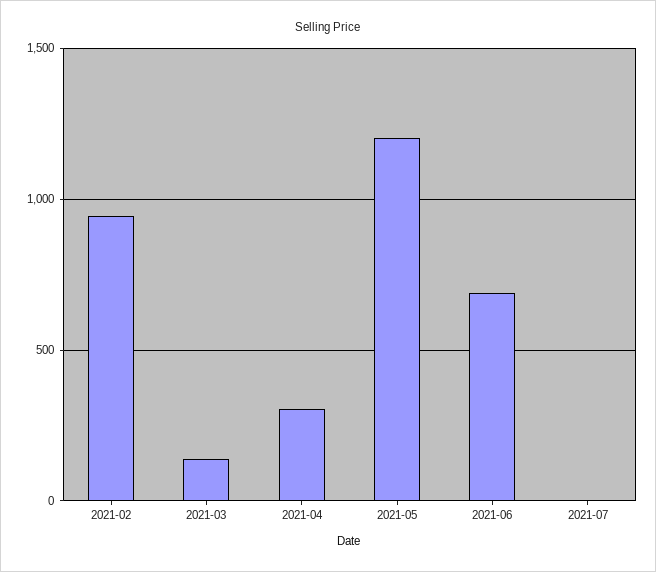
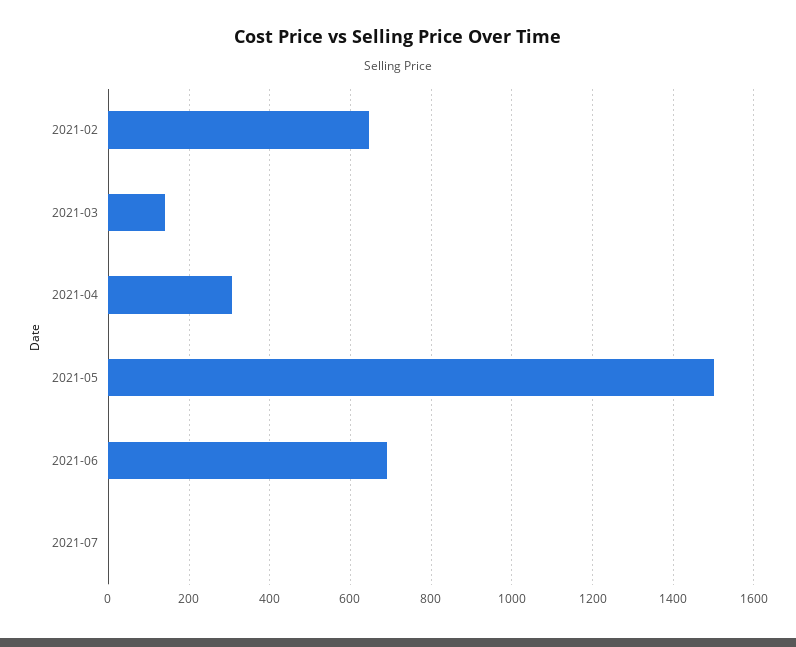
2021-02: 950 -> 640
2021-05: 1200 -> 1500

